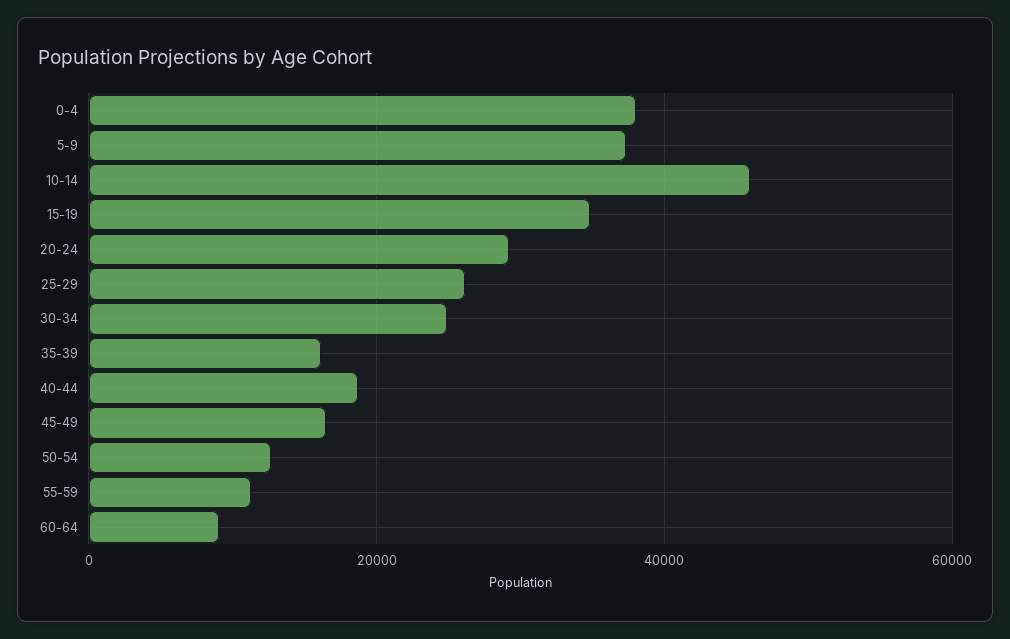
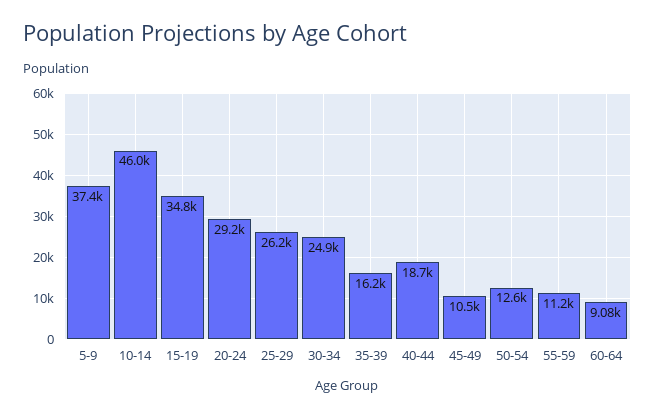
0-4: 38000 -> none
45-49: 16000 -> 10500

